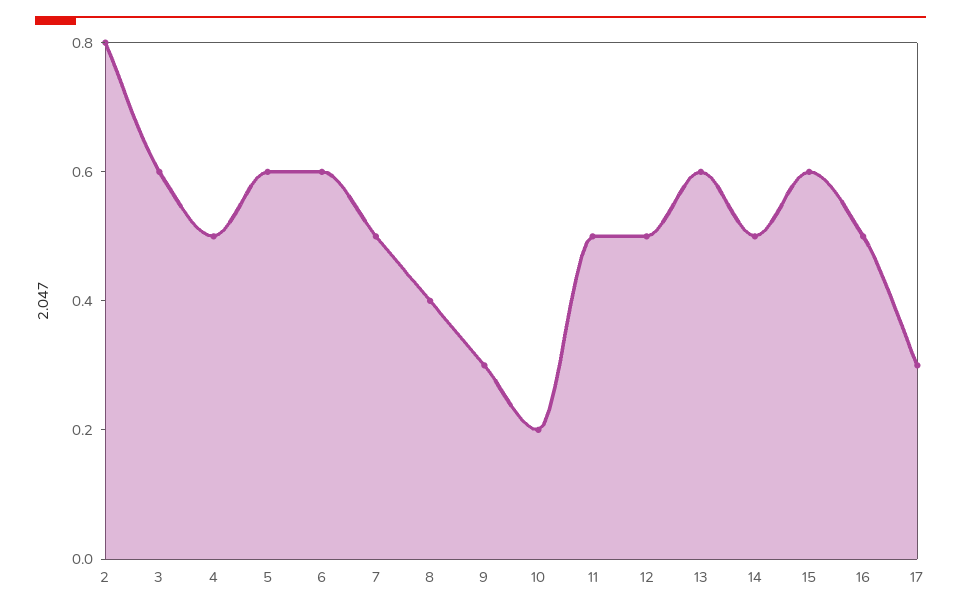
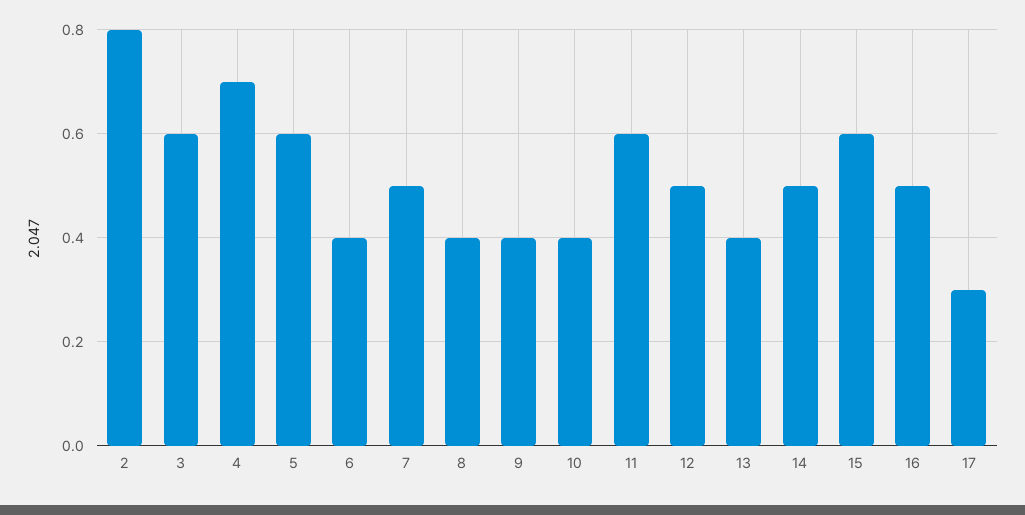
4: 0.5 -> 0.7
6: 0.6 -> 0.4
9: 0.3 -> 0.4
10: 0.2 -> 0.4
11: 0.5 -> 0.6
13: 0.6 -> 0.4

